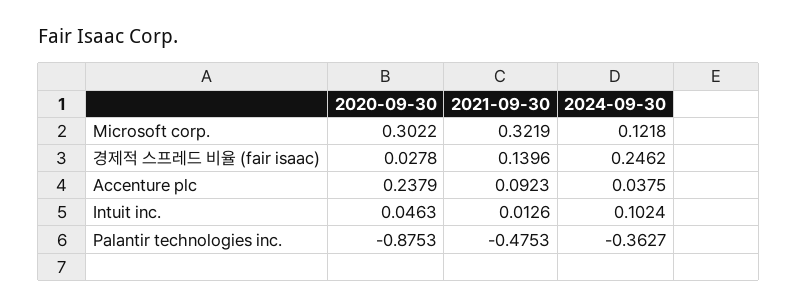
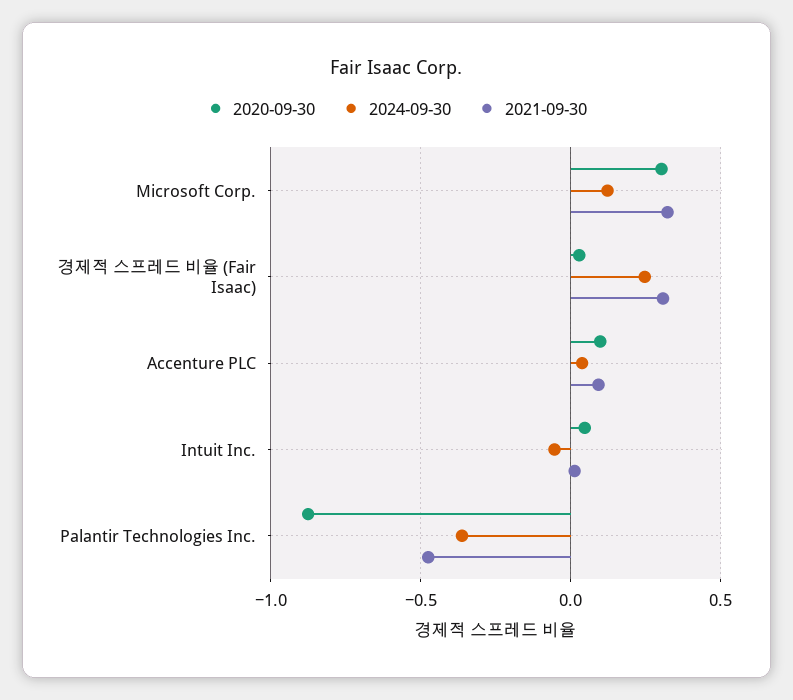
2021-09-30, 경제적 스프레드 비율 (fair isaac): 0.1396 -> 0.3
2020-09-30, Accenture plc: 0.2379 -> 0.1
2024-09-30, Intuit inc.: 0.1024 -> -0.05

